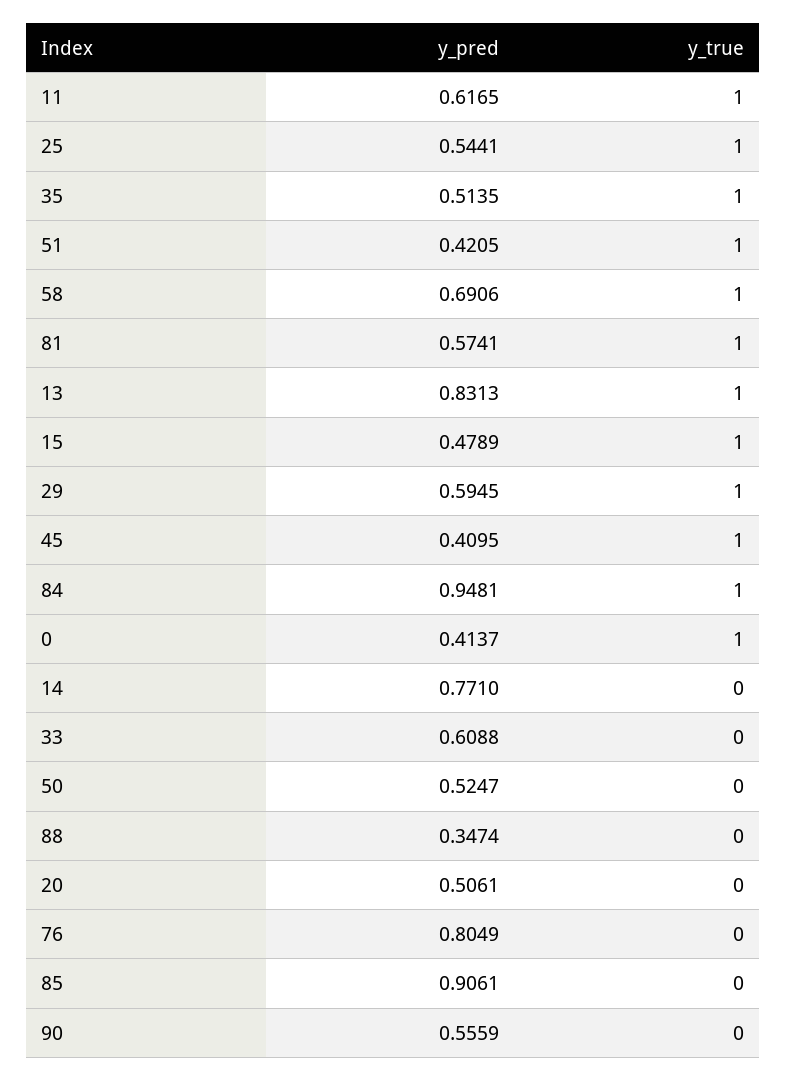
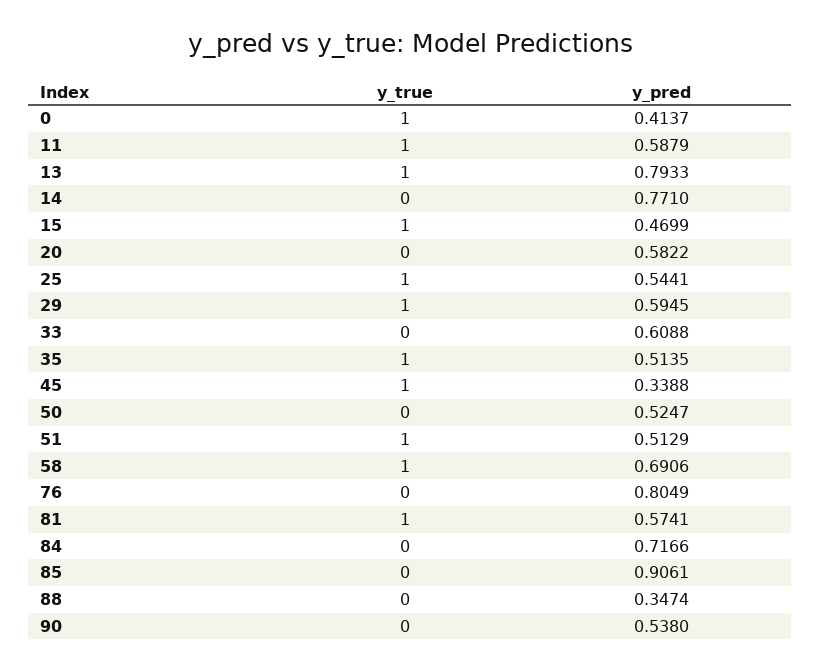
y_pred, 11: 0.6165 -> 0.5879
y_pred, 51: 0.4205 -> 0.5129
y_pred, 13: 0.8313 -> 0.7933
y_pred, 15: 0.4789 -> 0.4699
y_pred, 45: 0.4095 -> 0.3388
y_pred, 84: 0.9481 -> 0.7166
y_true, 84: 1 -> 0
y_pred, 20: 0.5061 -> 0.5822
y_pred, 90: 0.5559 -> 0.538

